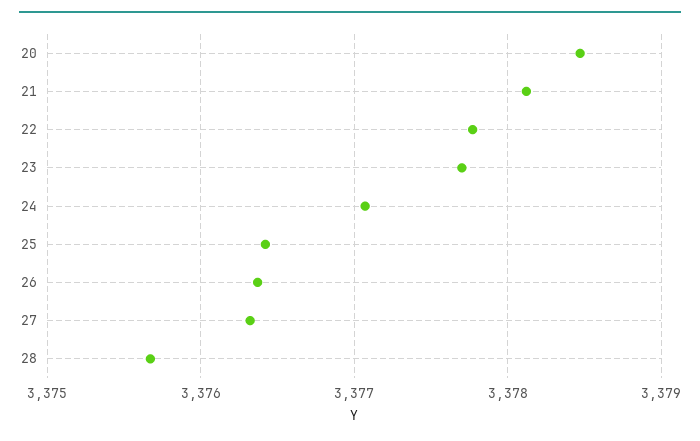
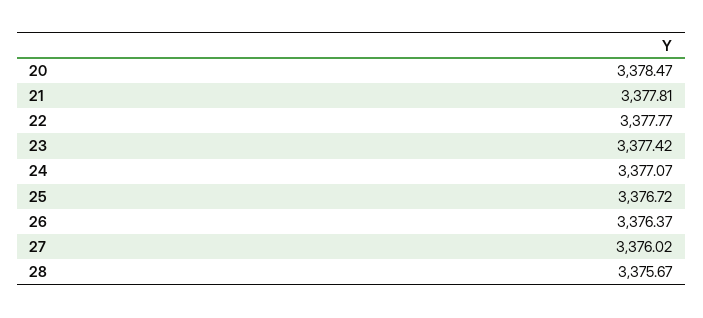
21: 3378.1 -> 3377.81
23: 3377.7 -> 3377.42
25: 3376.4 -> 3376.72
27: 3376.3 -> 3376.02

